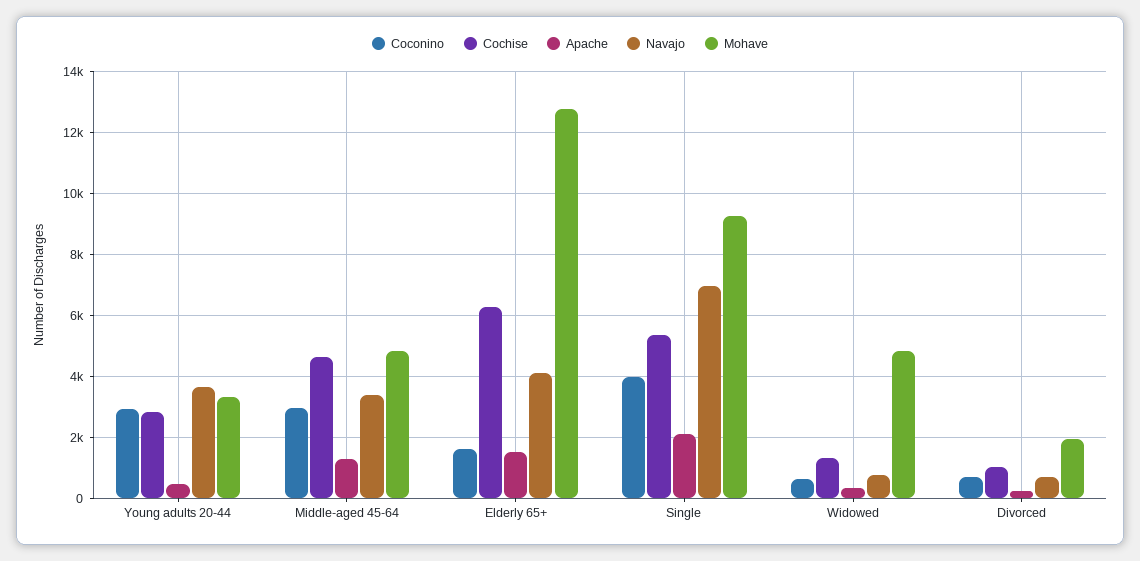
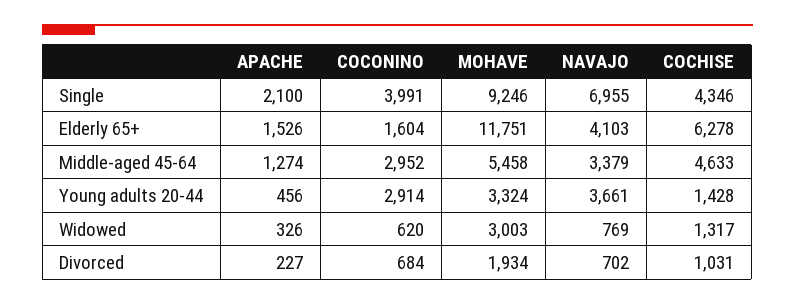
Cochise, Young adults 20-44: 2800 -> 1428
Mohave, Middle-aged 45-64: 4800 -> 5458
Mohave, Elderly 65+: 12800 -> 11751
Cochise, Single: 5400 -> 4346
Mohave, Widowed: 4800 -> 3003

